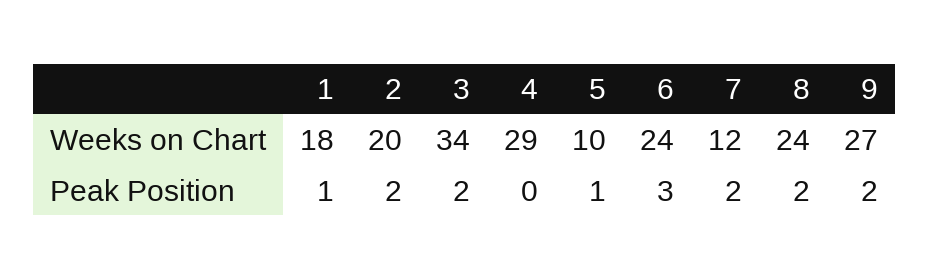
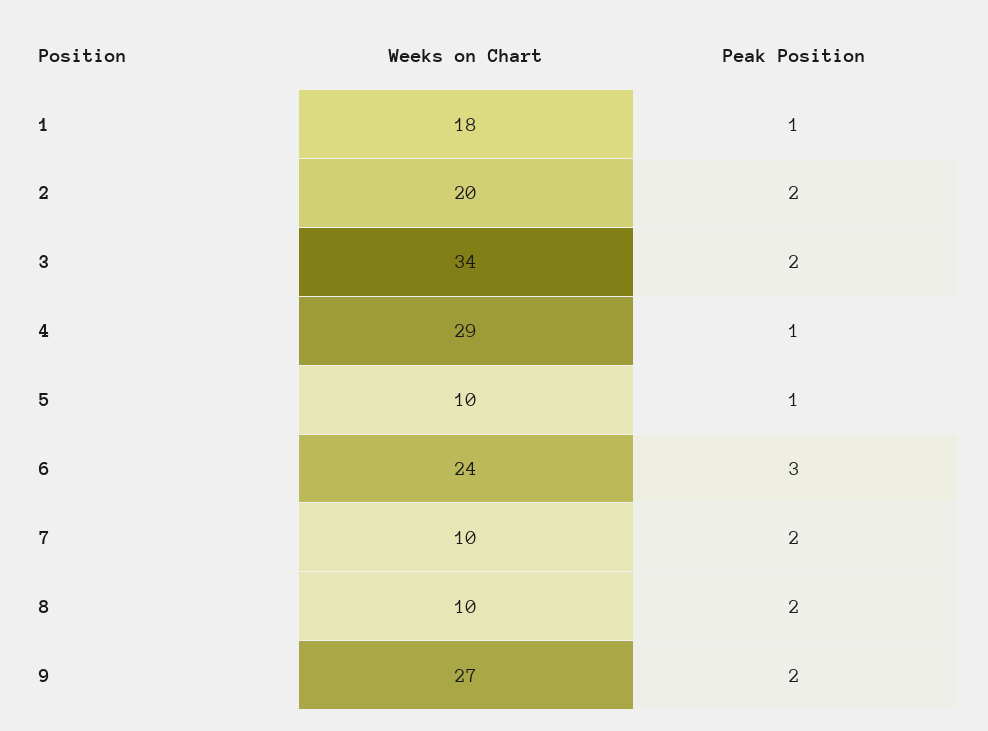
7, Weeks on Chart: 12 -> 10
8, Weeks on Chart: 24 -> 10
4, Peak Position: 0 -> 1

